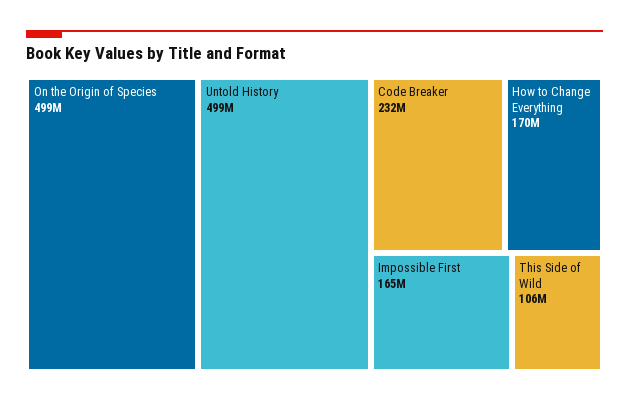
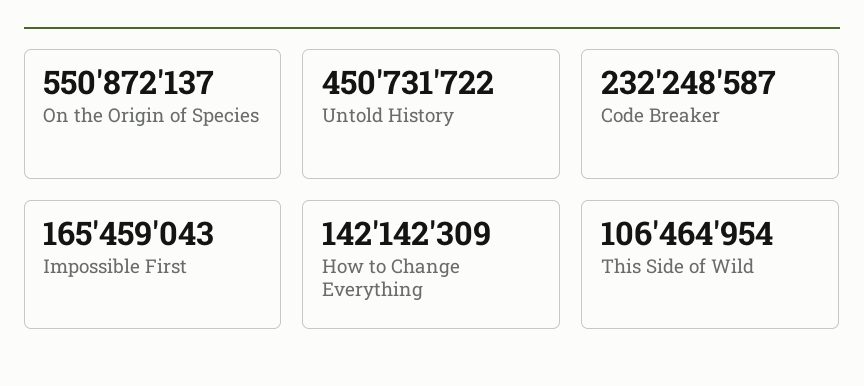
On the Origin of Species: 499000000 -> 550872137
Untold History: 499000000 -> 450731722
How to Change Everything: 170000000 -> 142142309

